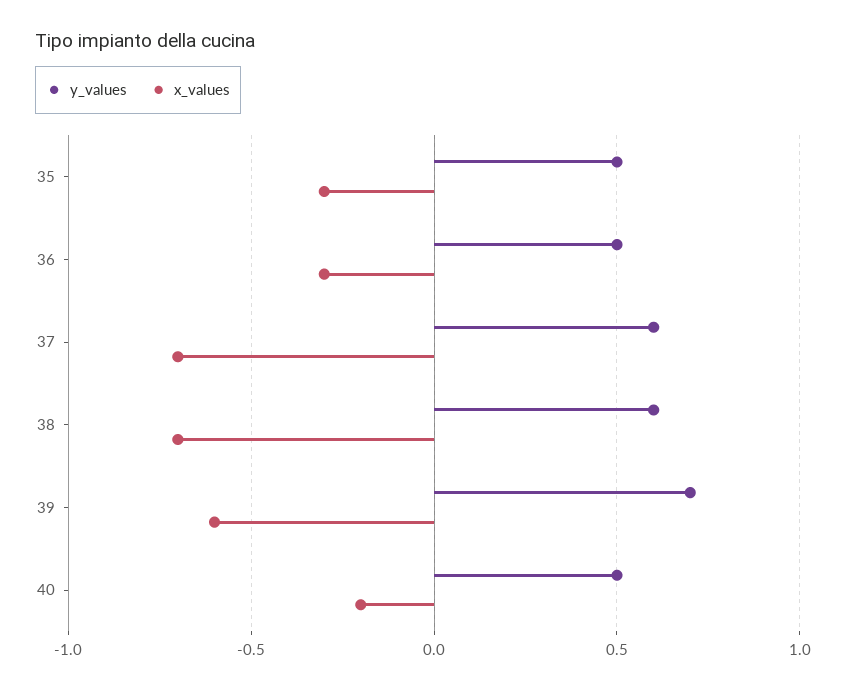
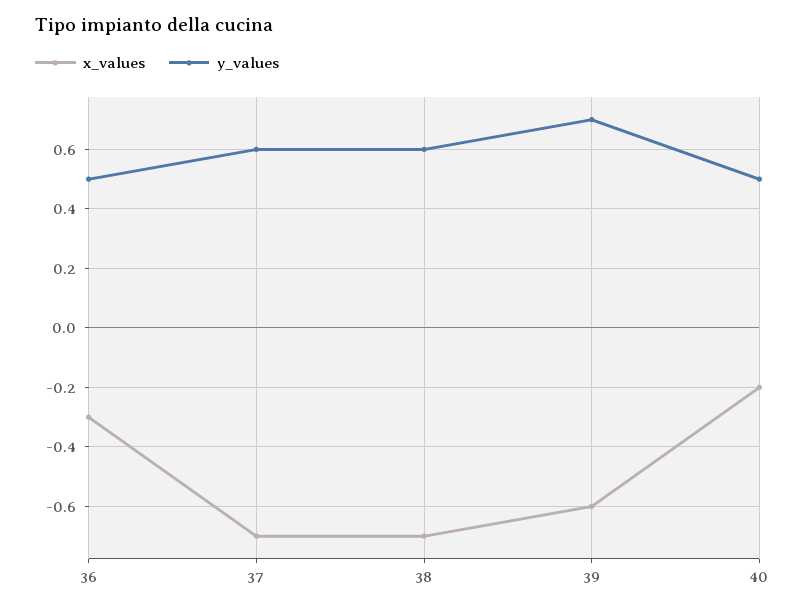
y_values, 35: 0.5 -> none
x_values, 35: -0.3 -> none

